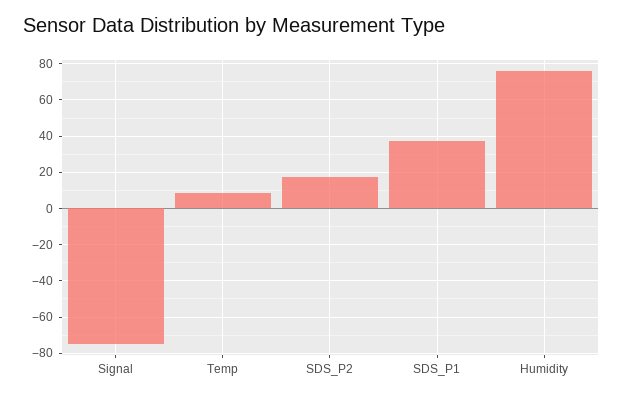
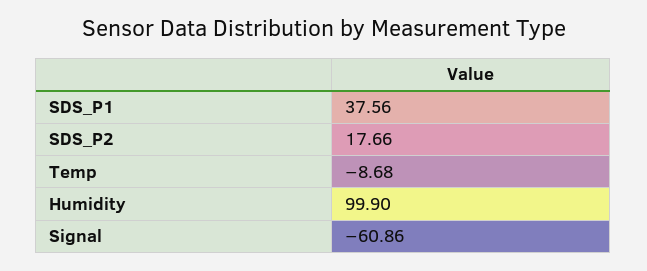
Signal: -75 -> -60.86
Temp: 10 -> -8.68
Humidity: 75 -> 99.9

